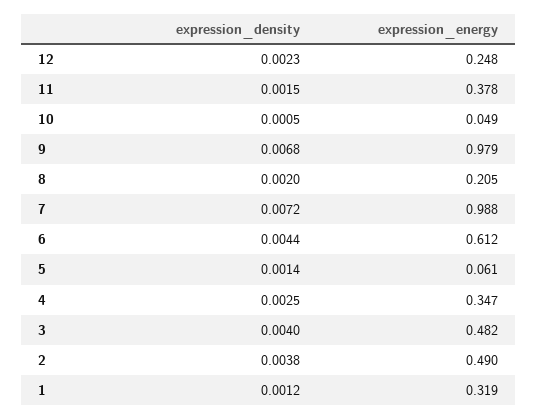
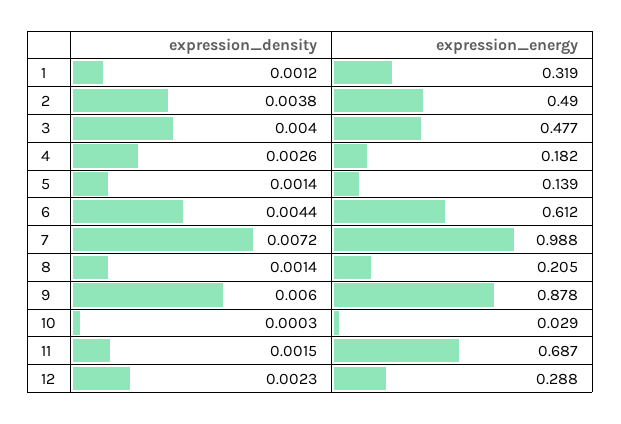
expression_energy, 12: 0.248 -> 0.288
expression_energy, 11: 0.378 -> 0.687
expression_density, 10: 0.0005 -> 0.0003
expression_energy, 10: 0.049 -> 0.029
expression_density, 9: 0.0068 -> 0.006
expression_energy, 9: 0.979 -> 0.878
expression_density, 8: 0.002 -> 0.0014
expression_energy, 5: 0.061 -> 0.139
expression_density, 4: 0.0025 -> 0.0026
expression_energy, 4: 0.347 -> 0.182
expression_energy, 3: 0.482 -> 0.477

